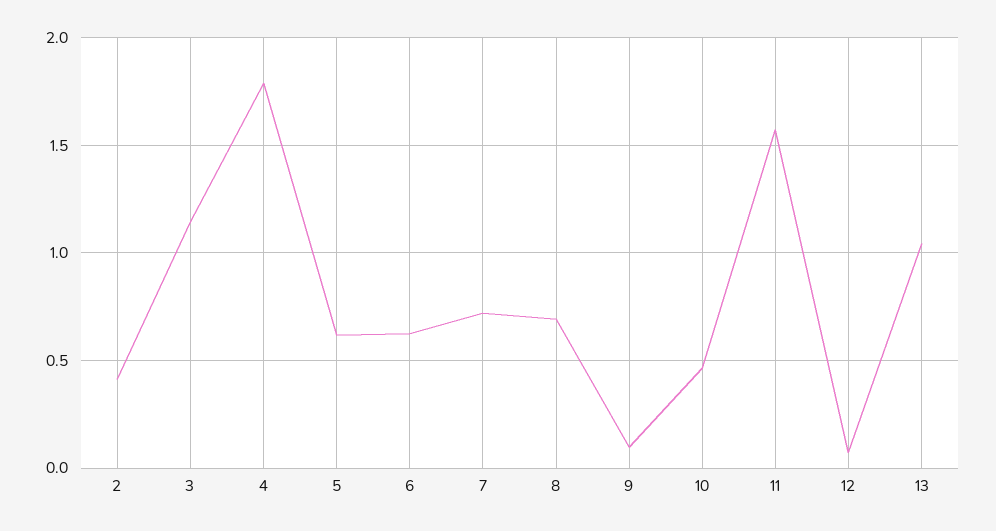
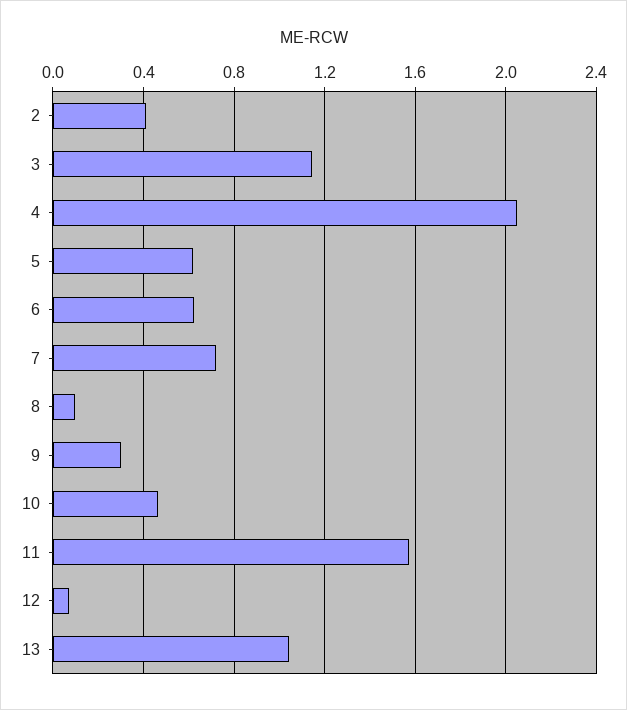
4: 1.8 -> 2.05
8: 0.7 -> 0.1
9: 0.1 -> 0.3

